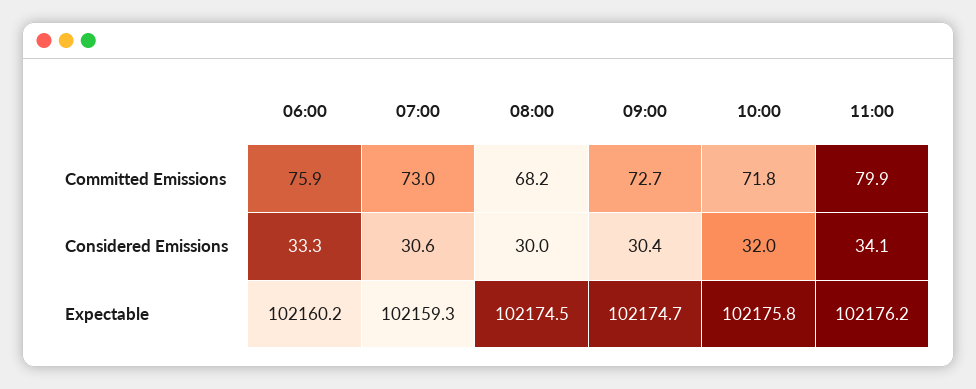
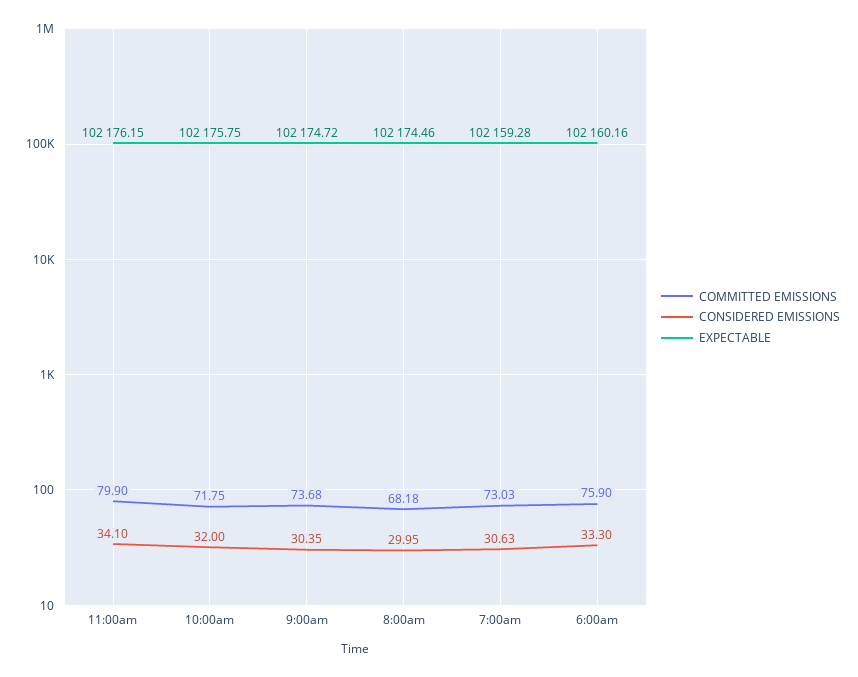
Committed Emissions, 09:00: 72.7 -> 73.68

